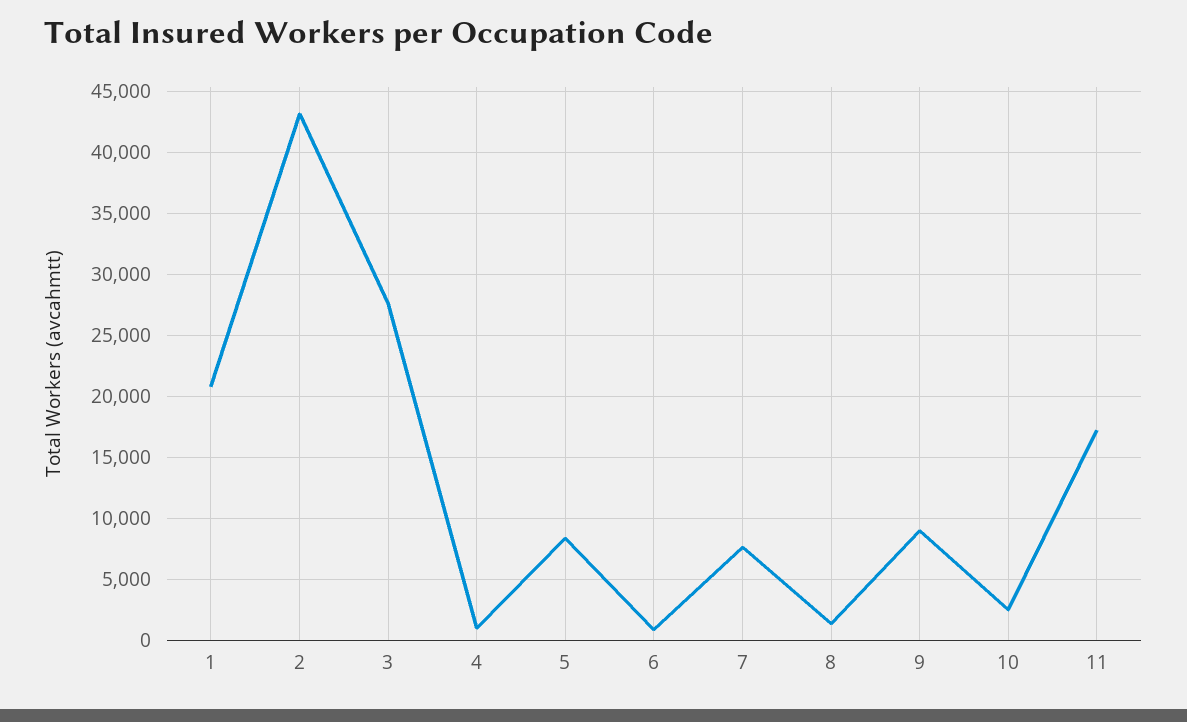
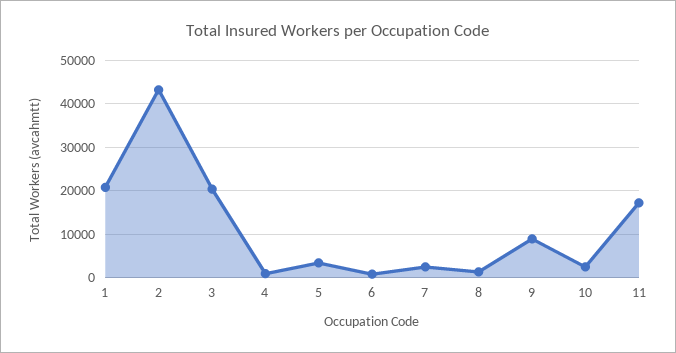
3: 27500 -> 20000
5: 8500 -> 4000
7: 7500 -> 2000

